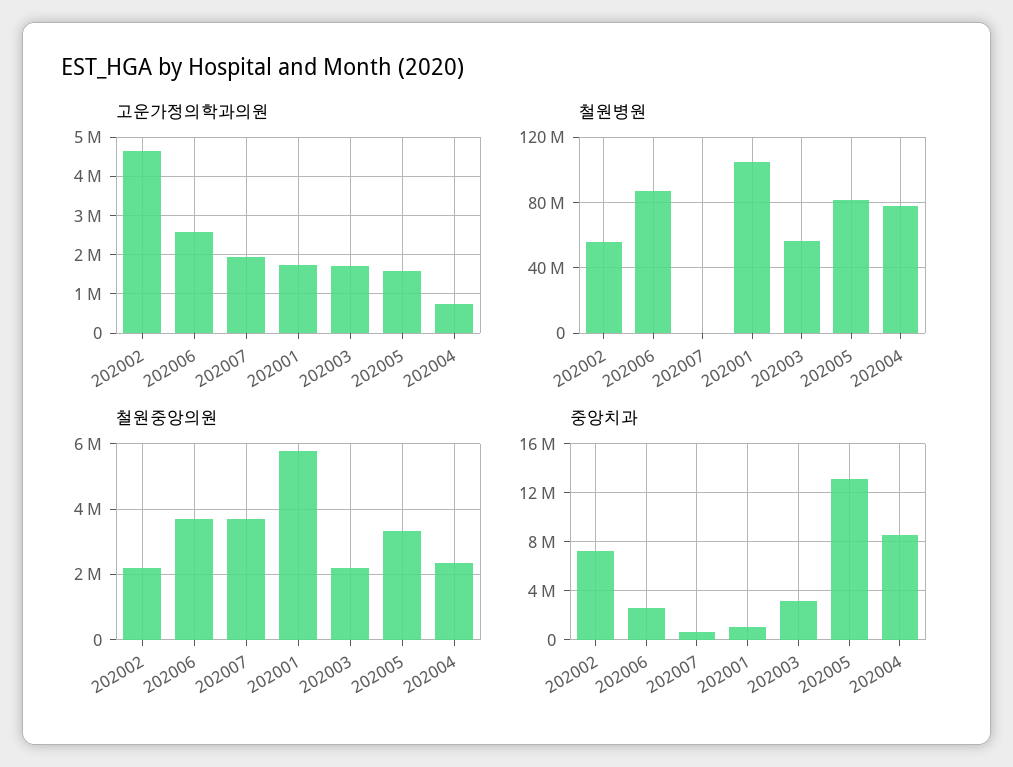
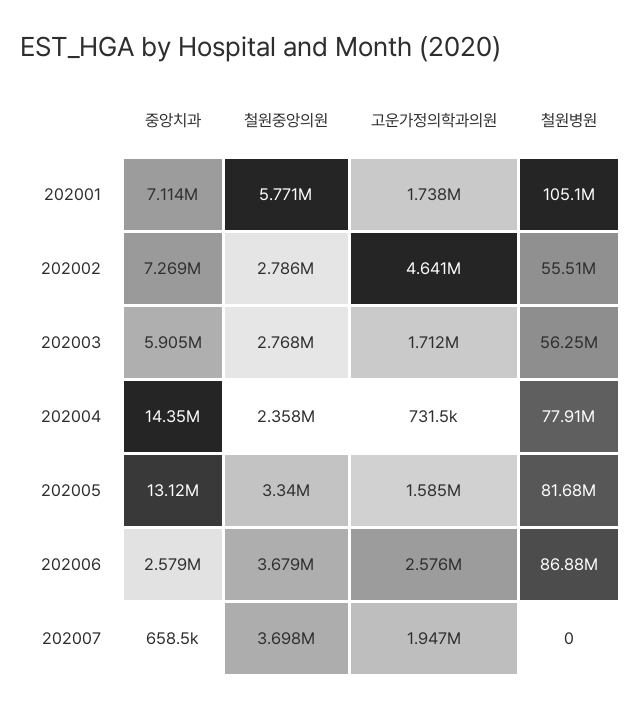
철원중앙의원, 202002: 2200000 -> 2786000
철원중앙의원, 202003: 2200000 -> 2768000
중앙치과, 202001: 1000000 -> 7114000
중앙치과, 202003: 3000000 -> 5905000
중앙치과, 202004: 8500000 -> 14350000

